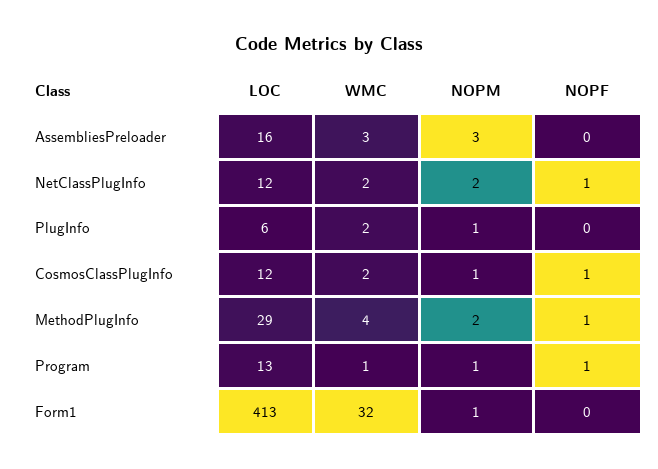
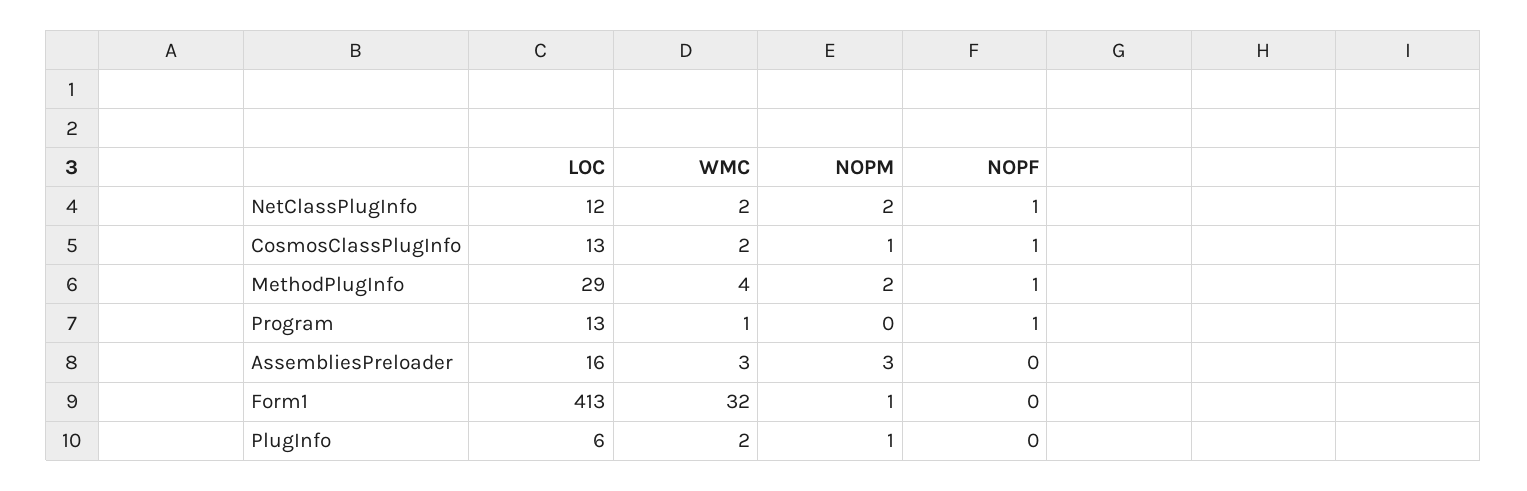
LOC, CosmosClassPlugInfo: 12 -> 13
NOPM, Program: 1 -> 0

